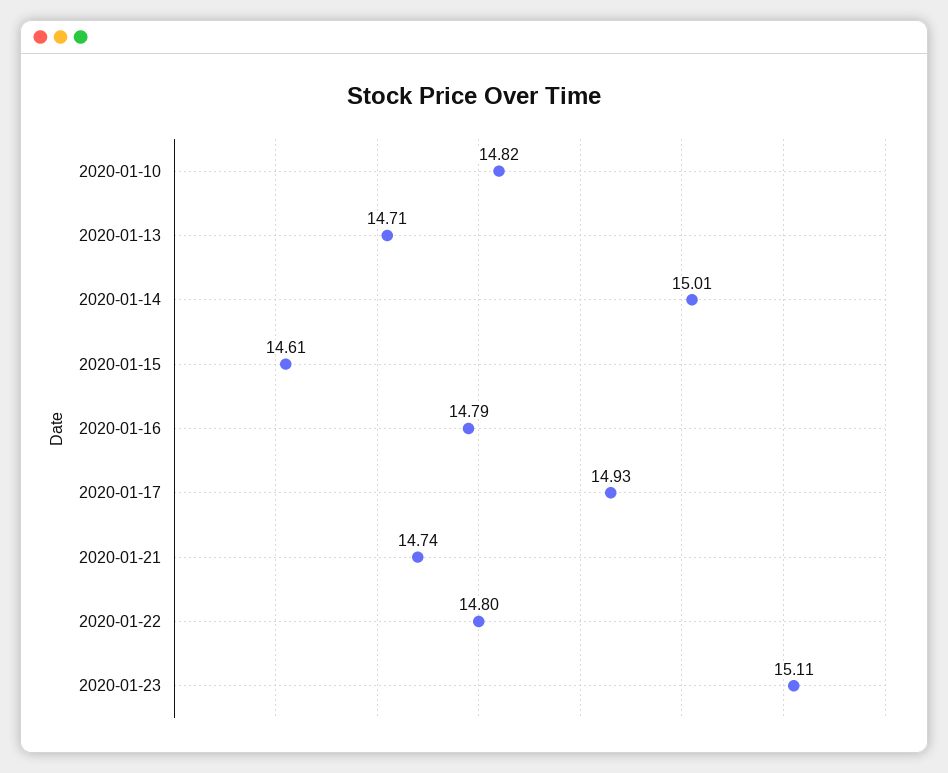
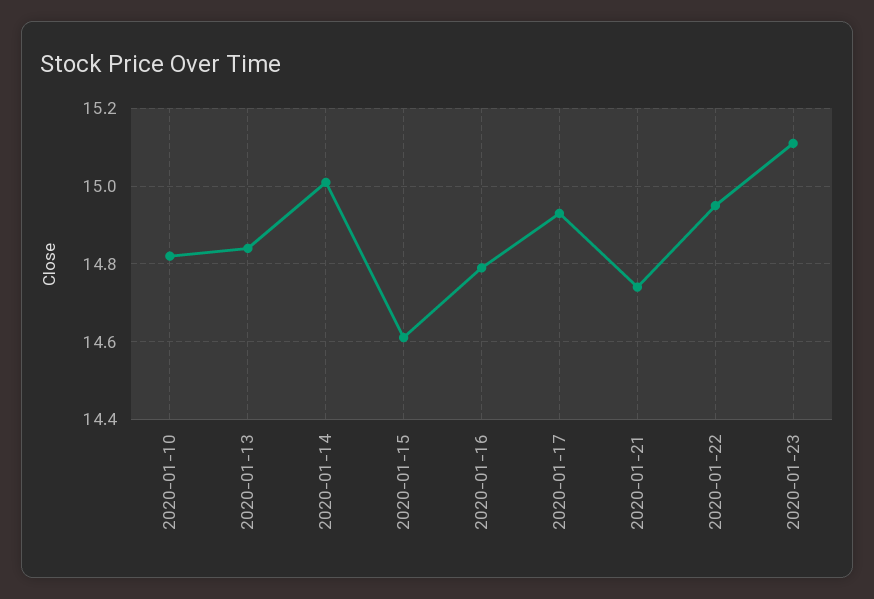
2020-01-13: 14.71 -> 14.85
2020-01-22: 14.8 -> 14.95

